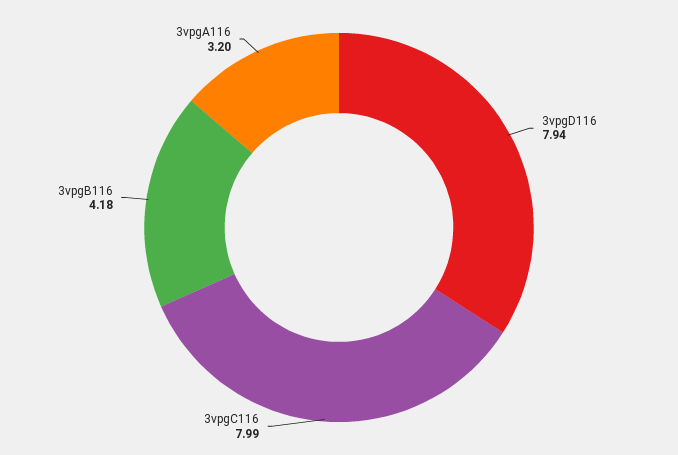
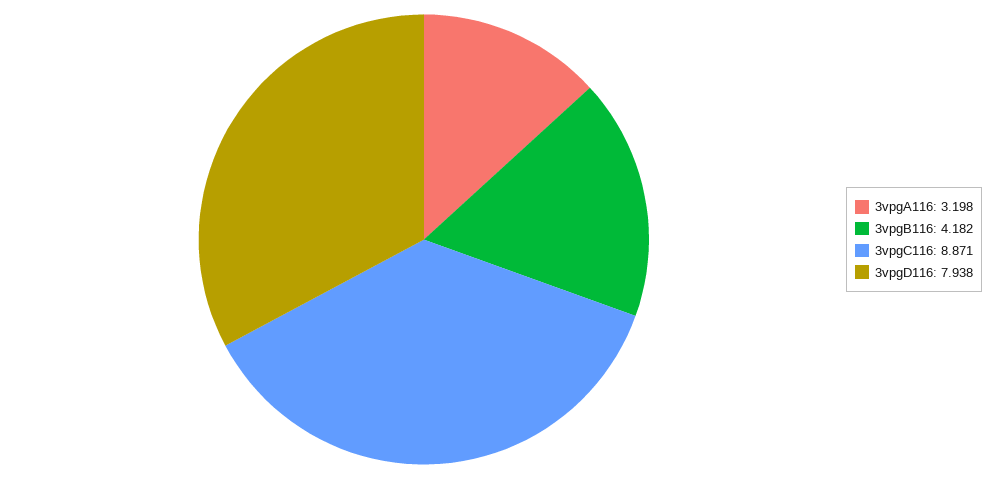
3vpgC116: 7.99 -> 8.871

